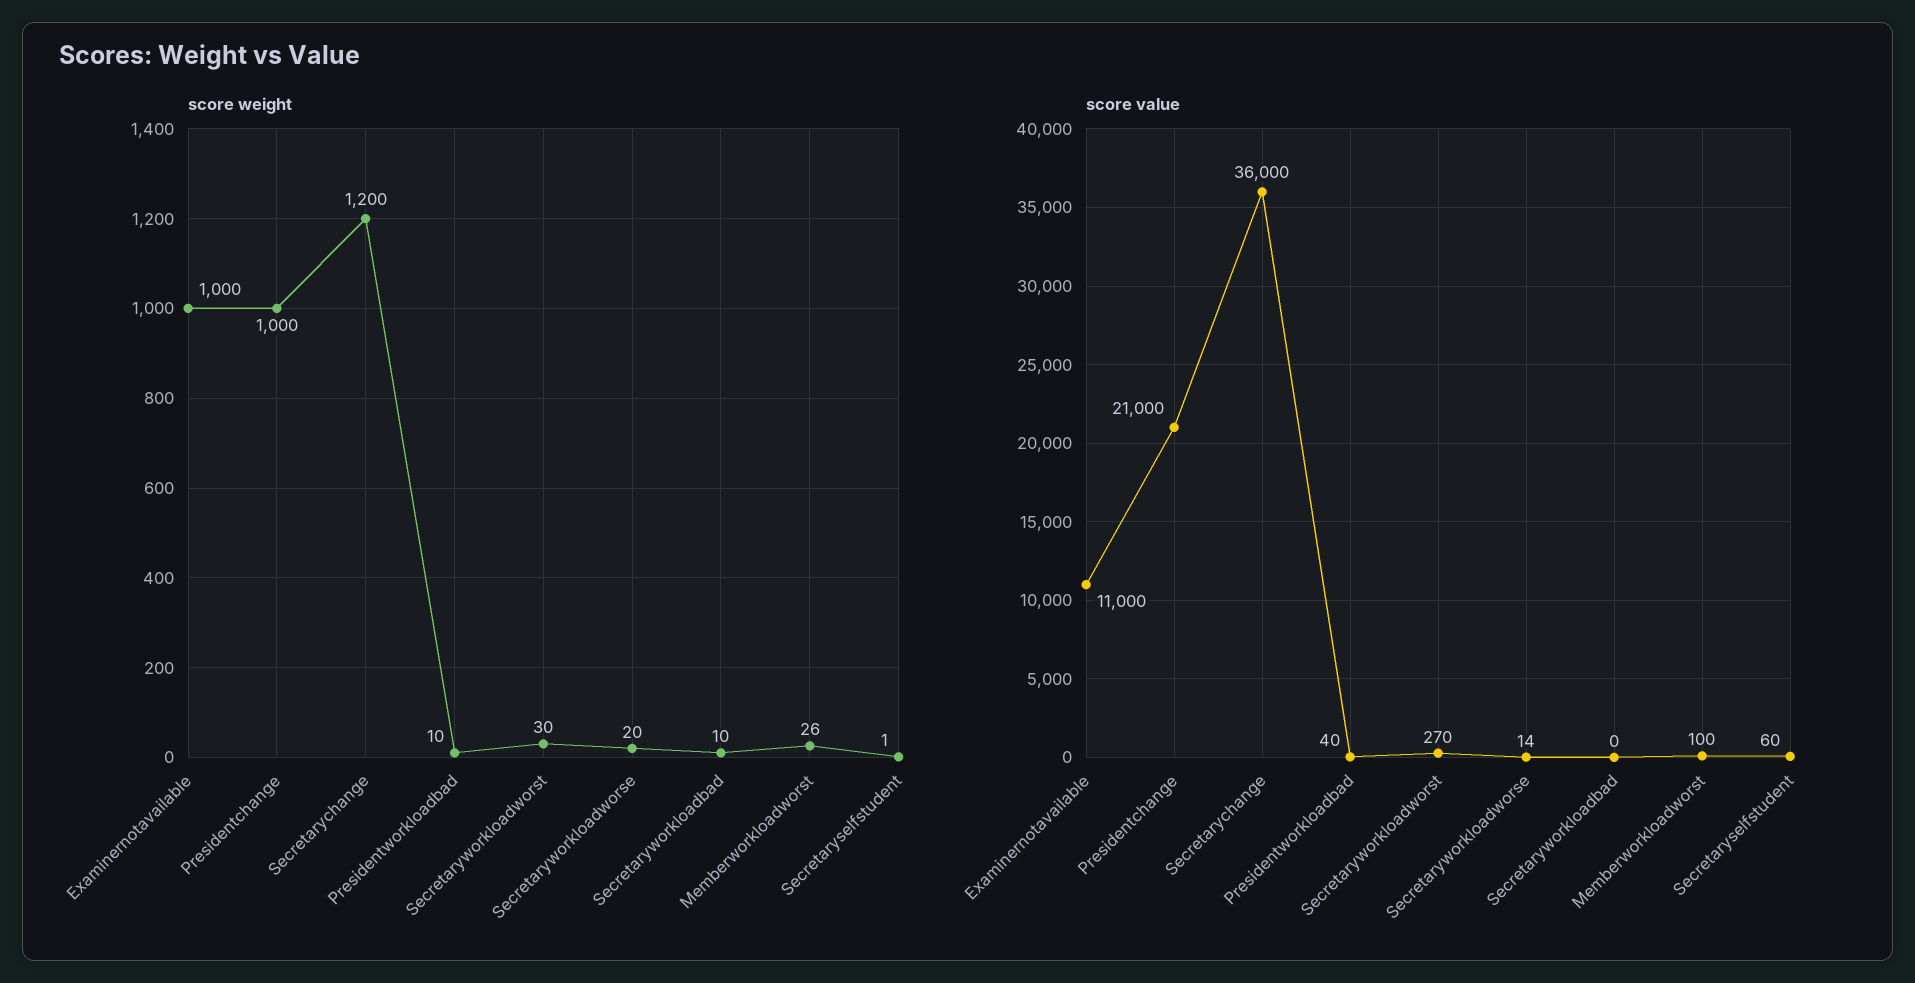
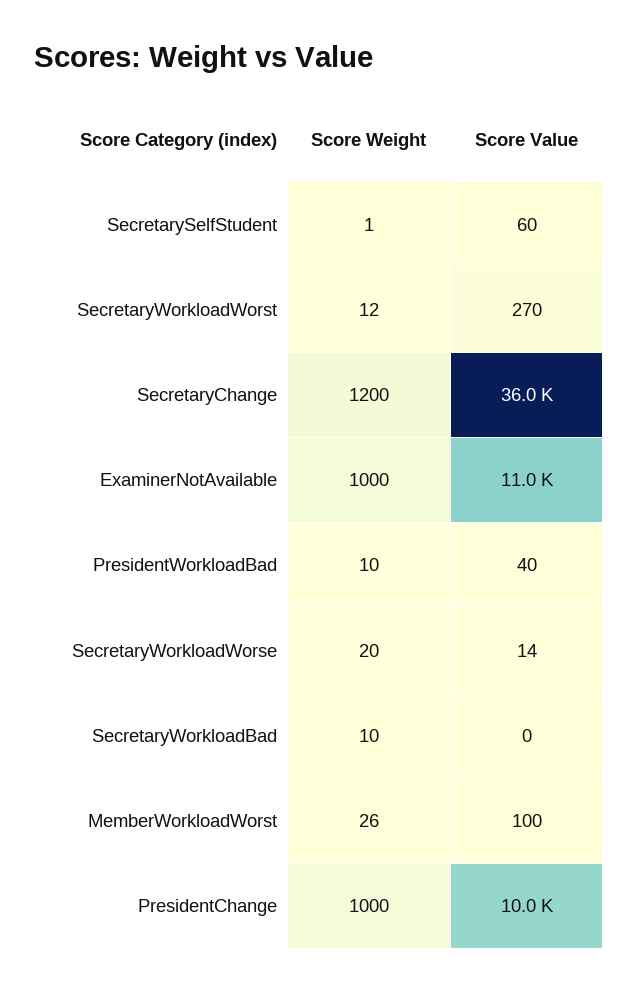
score weight, Secretaryworkloadworst: 30 -> 12
score value, Presidentchange: 21000 -> 10000

